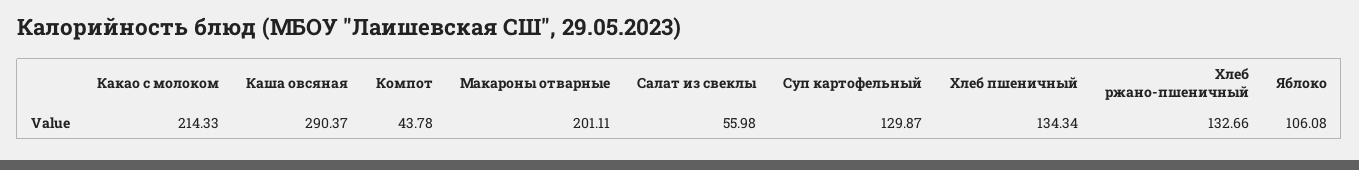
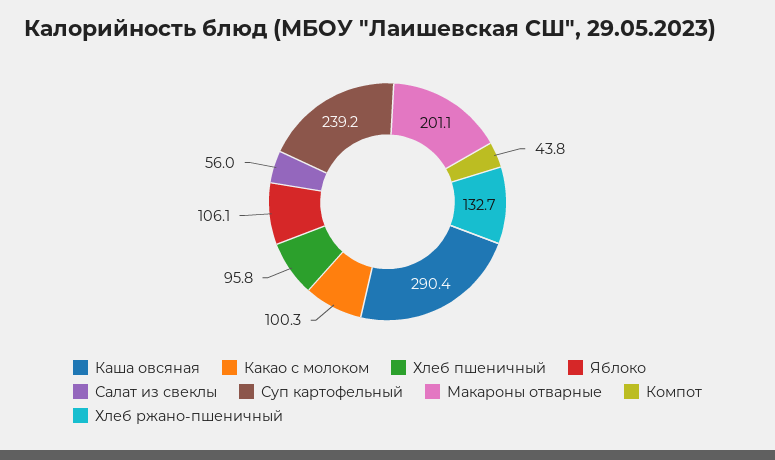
Какао с молоком: 214.33 -> 100.3
Суп картофельный: 129.87 -> 239.2
Хлеб пшеничный: 134.34 -> 95.8

